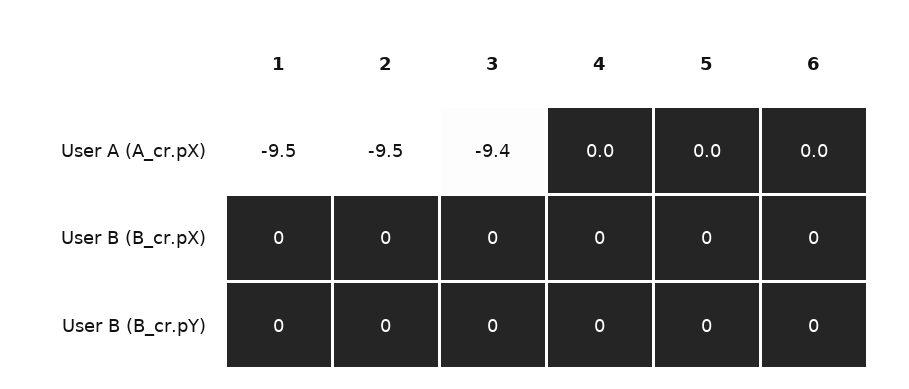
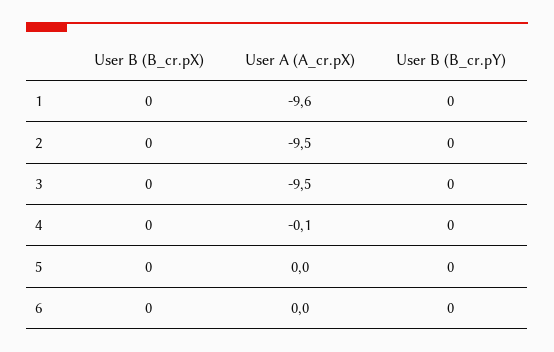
1, User A (A_cr.pX): -9.5 -> -9.6
3, User A (A_cr.pX): -9.4 -> -9.5
4, User A (A_cr.pX): 0 -> -0.1

